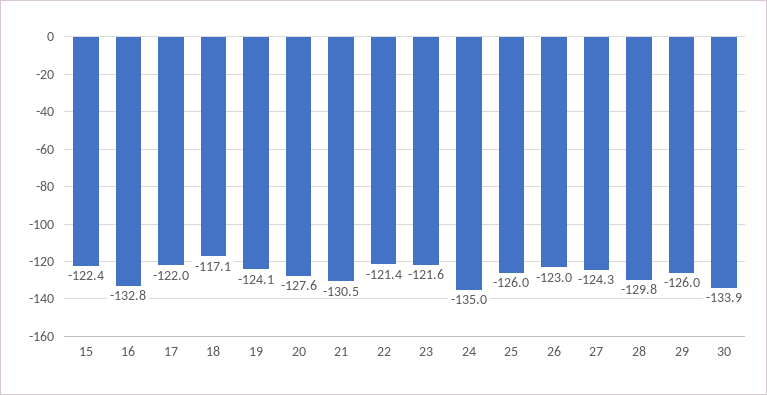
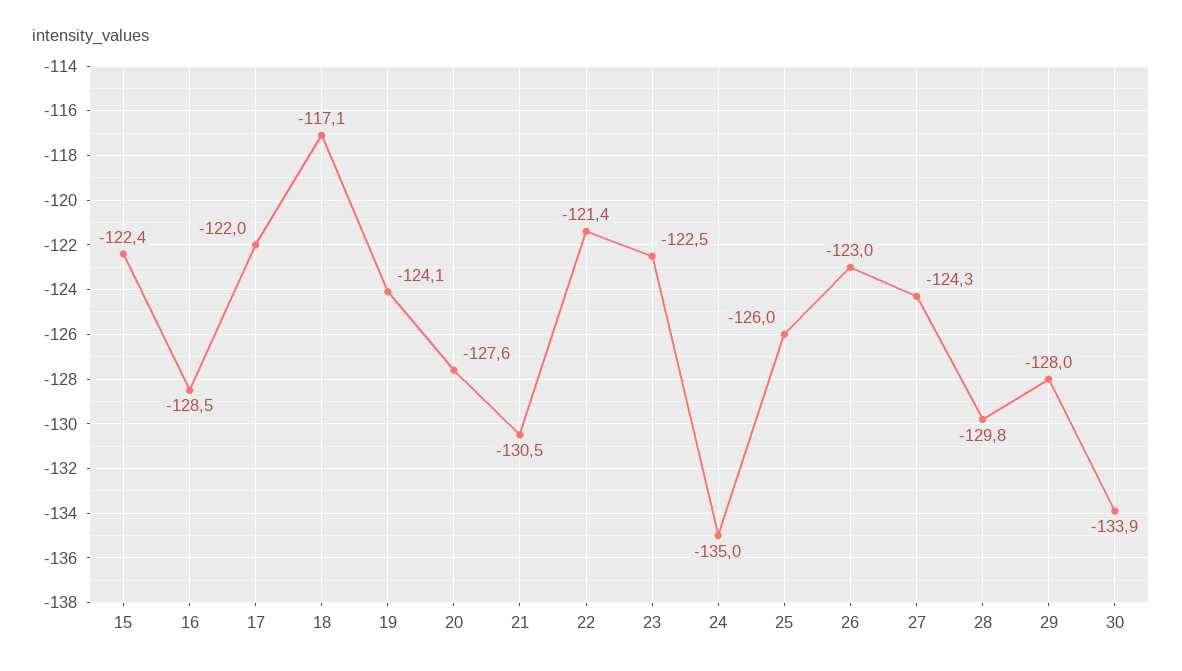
16: -132.8 -> -128.5
23: -121.6 -> -122.5
29: -126 -> -128

